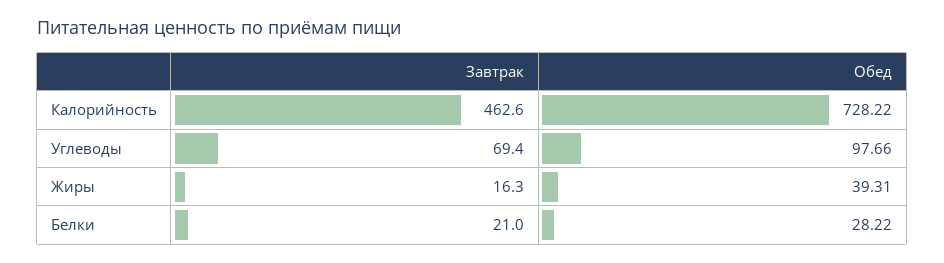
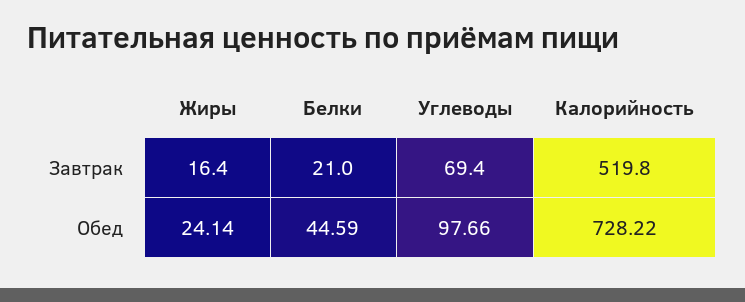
Завтрак, Калорийность: 462.6 -> 519.8
Завтрак, Жиры: 16.3 -> 16.4
Обед, Жиры: 39.31 -> 24.14
Обед, Белки: 28.22 -> 44.59

